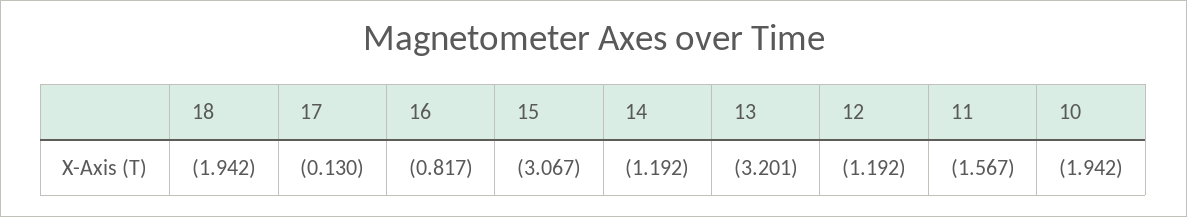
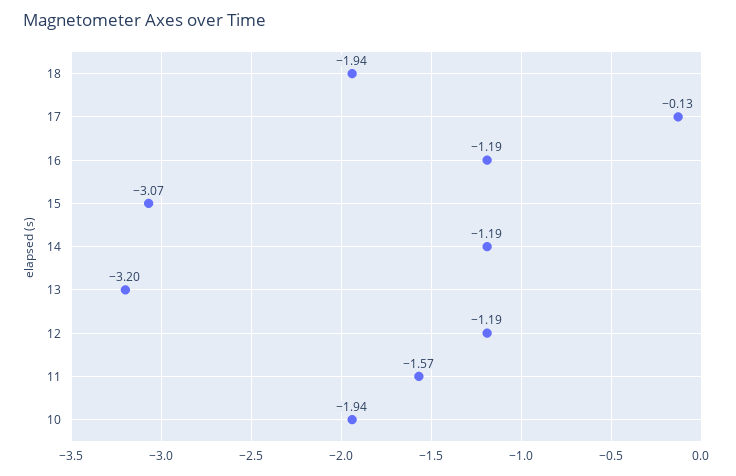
16: -0.817 -> -1.19

